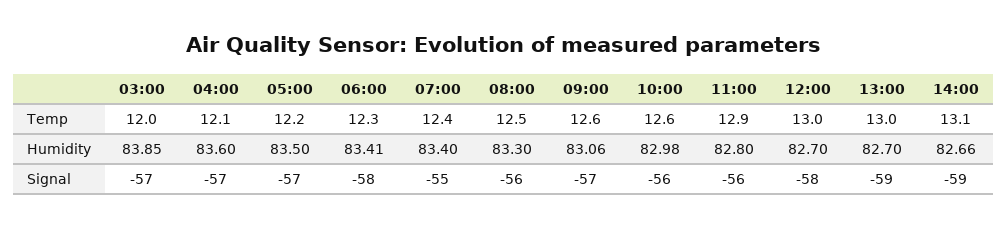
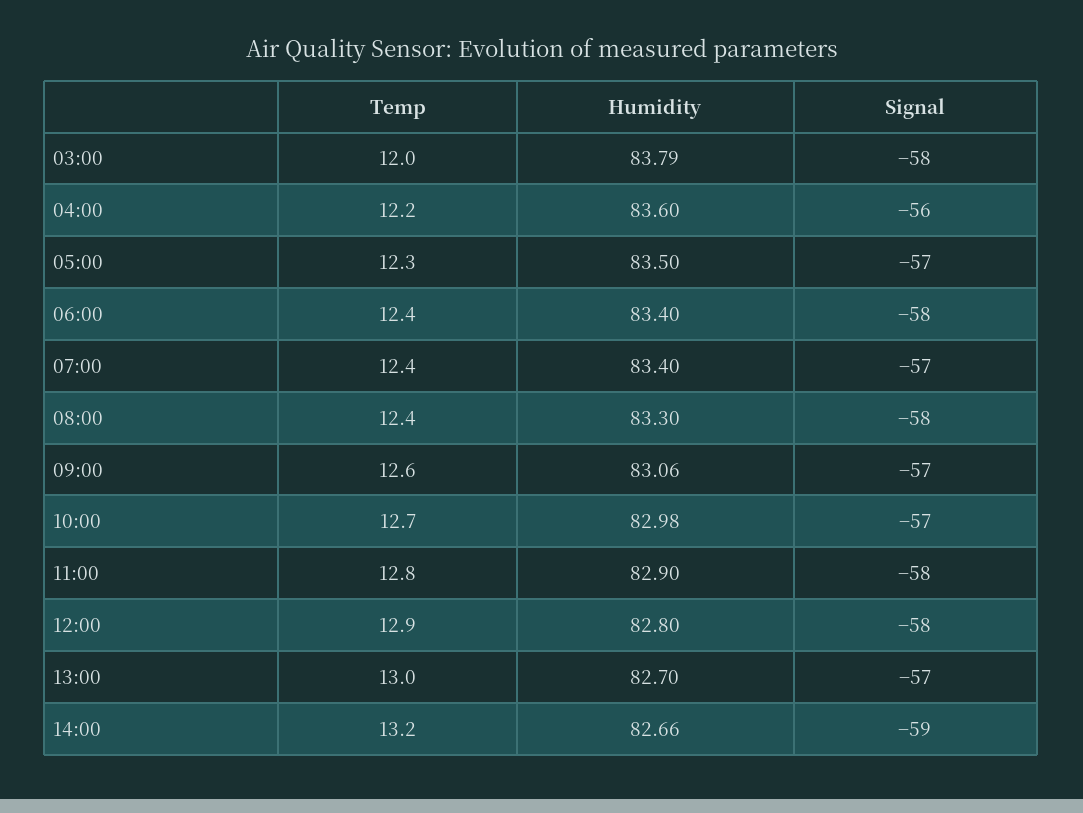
04:00, Temp: 12.1 -> 12.2
05:00, Temp: 12.2 -> 12.3
06:00, Temp: 12.3 -> 12.4
08:00, Temp: 12.5 -> 12.4
10:00, Temp: 12.6 -> 12.7
11:00, Temp: 12.9 -> 12.8
12:00, Temp: 13 -> 12.9
14:00, Temp: 13.1 -> 13.2
03:00, Humidity: 83.85 -> 83.79
06:00, Humidity: 83.41 -> 83.4
11:00, Humidity: 82.8 -> 82.9
12:00, Humidity: 82.7 -> 82.8
03:00, Signal: -57 -> -58
04:00, Signal: -57 -> -56
07:00, Signal: -55 -> -57
08:00, Signal: -56 -> -58
10:00, Signal: -56 -> -57
11:00, Signal: -56 -> -58
13:00, Signal: -59 -> -57

